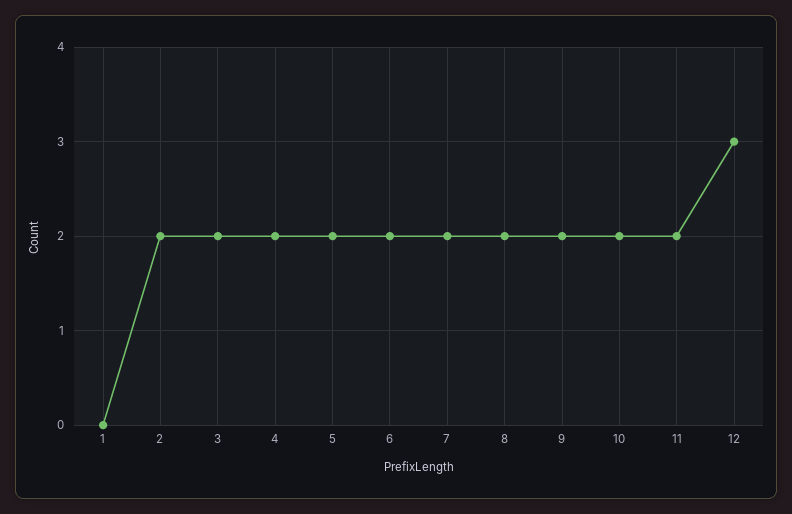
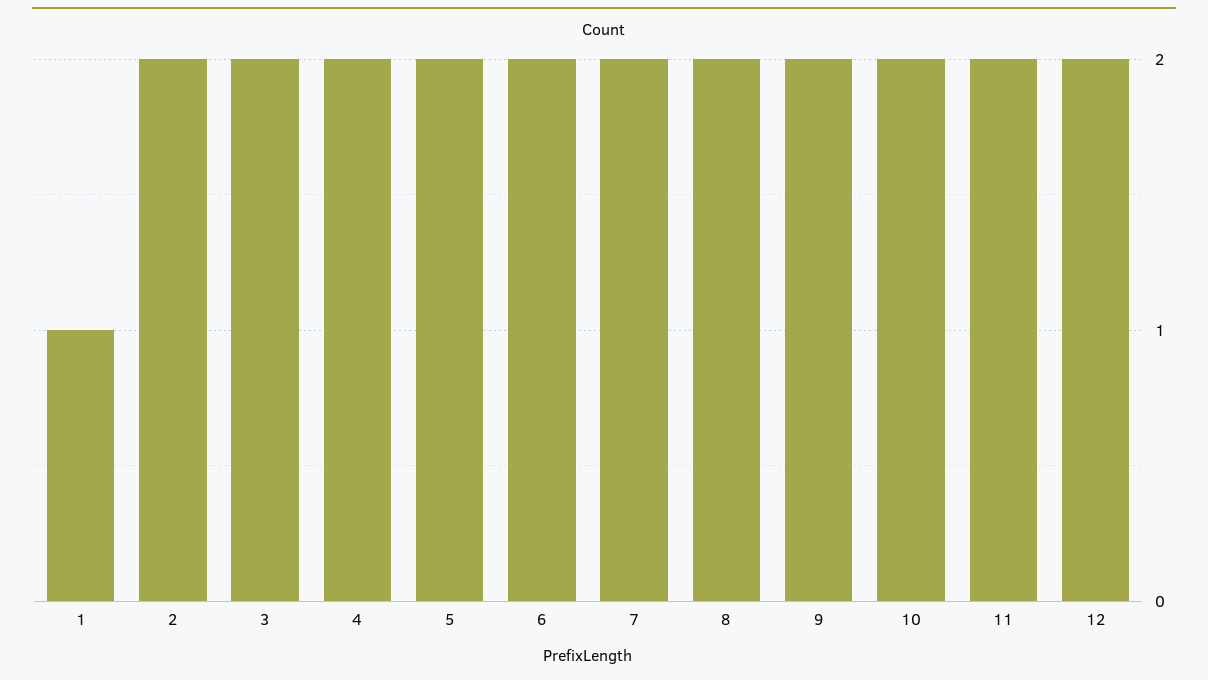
1: 0 -> 1
12: 3 -> 2

